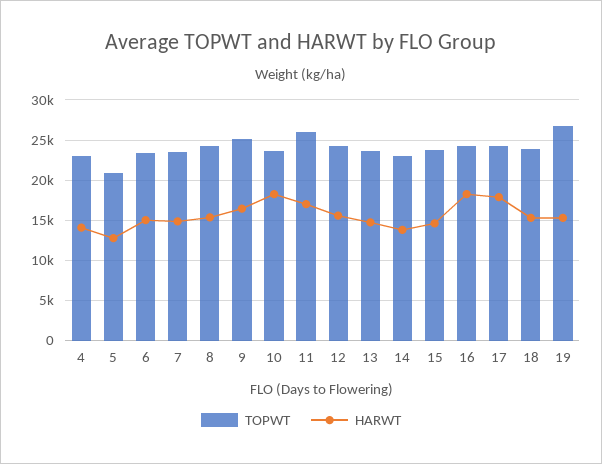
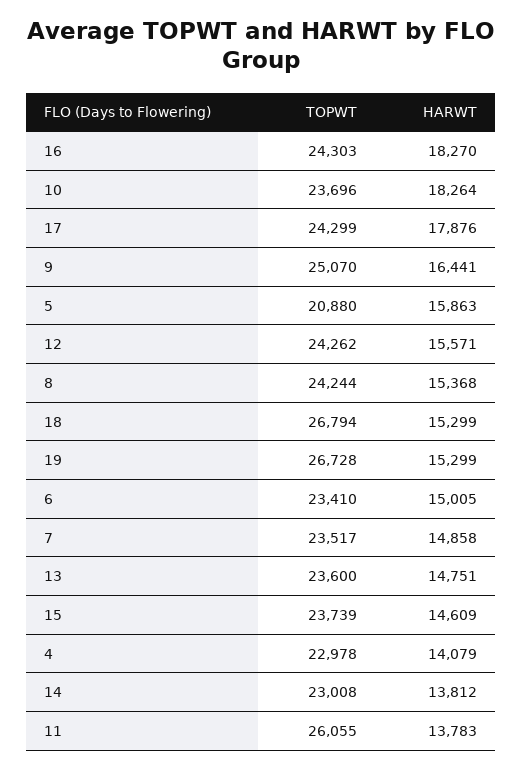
HARWT, 5: 13000 -> 15863
HARWT, 11: 17000 -> 13783
TOPWT, 18: 24000 -> 26794

